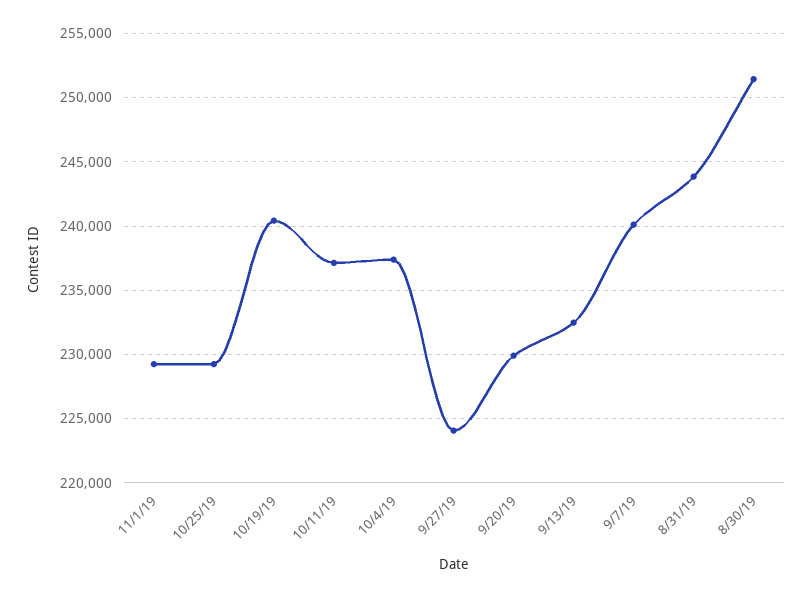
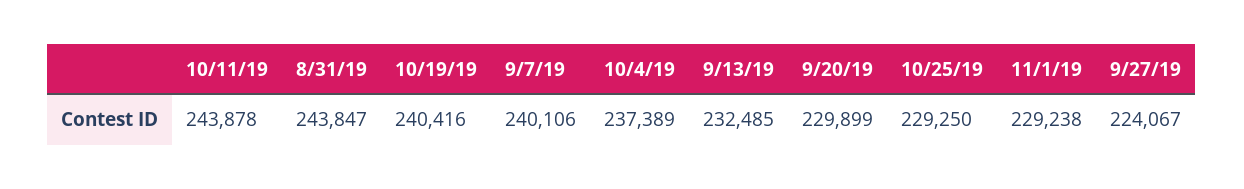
10/11/19: 237000 -> 243878
8/30/19: 251500 -> none

